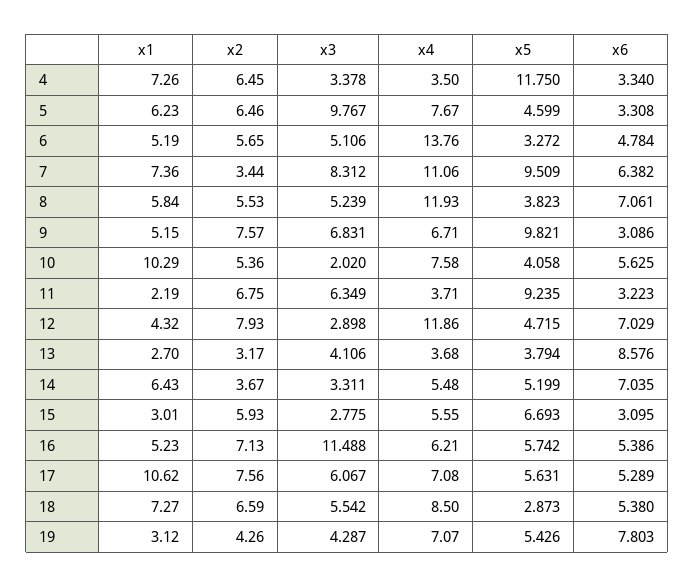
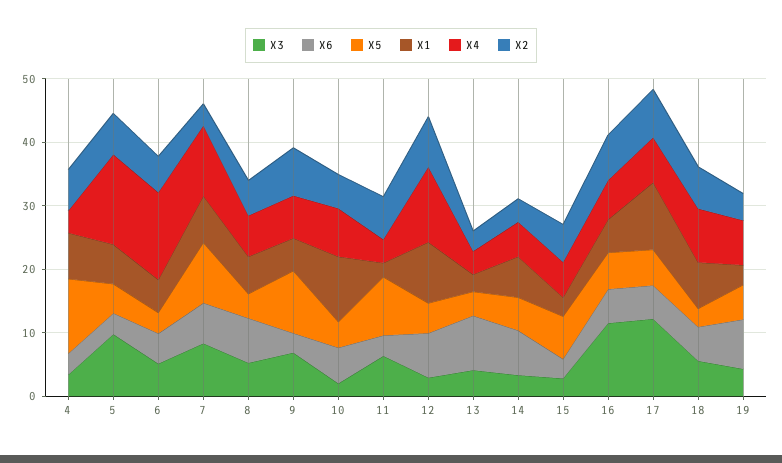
x4, 5: 7.67 -> 14
x4, 8: 11.93 -> 6
x1, 12: 4.32 -> 10
x3, 17: 6.067 -> 12

